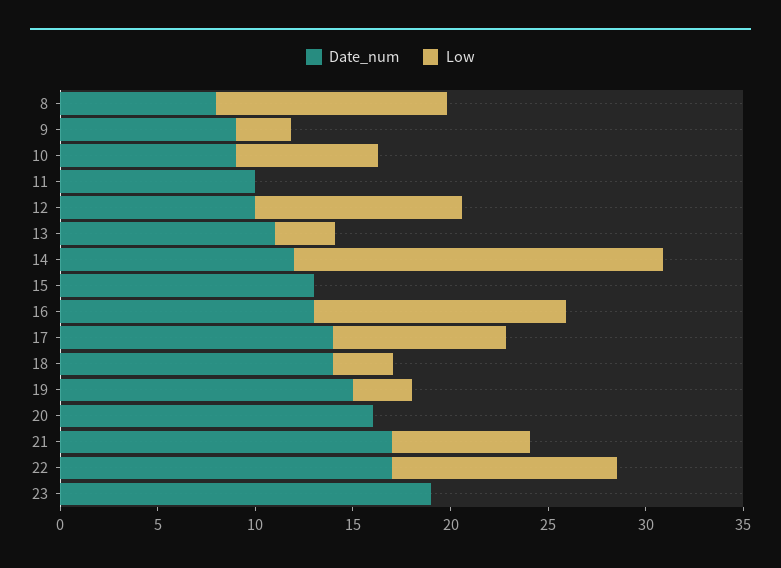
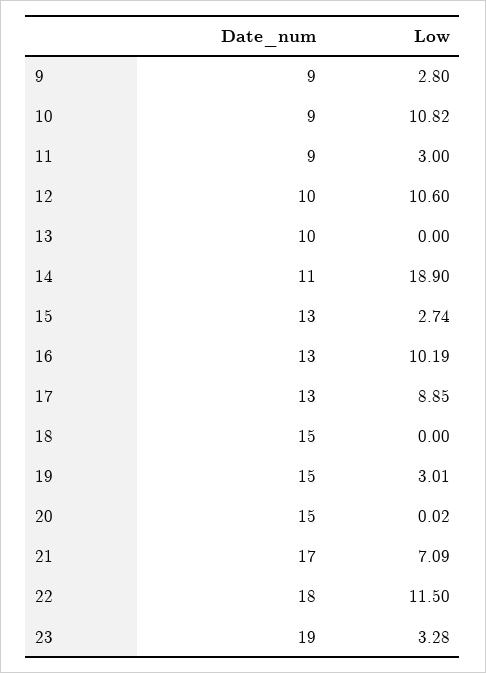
Date_num, 8: 8 -> none
Low, 8: 12 -> none
Low, 10: 7 -> 10.82
Date_num, 11: 10 -> 9
Low, 11: 0 -> 3
Date_num, 13: 11 -> 10
Low, 13: 3 -> 0
Date_num, 14: 12 -> 11
Low, 15: 0 -> 2.74
Low, 16: 13 -> 10.19
Date_num, 17: 14 -> 13
Date_num, 18: 14 -> 15
Low, 18: 3 -> 0
Date_num, 20: 16 -> 15
Date_num, 22: 17 -> 18
Low, 23: 0 -> 3.28

